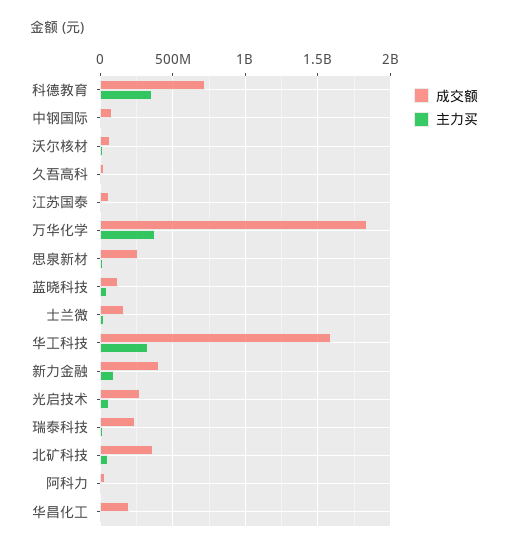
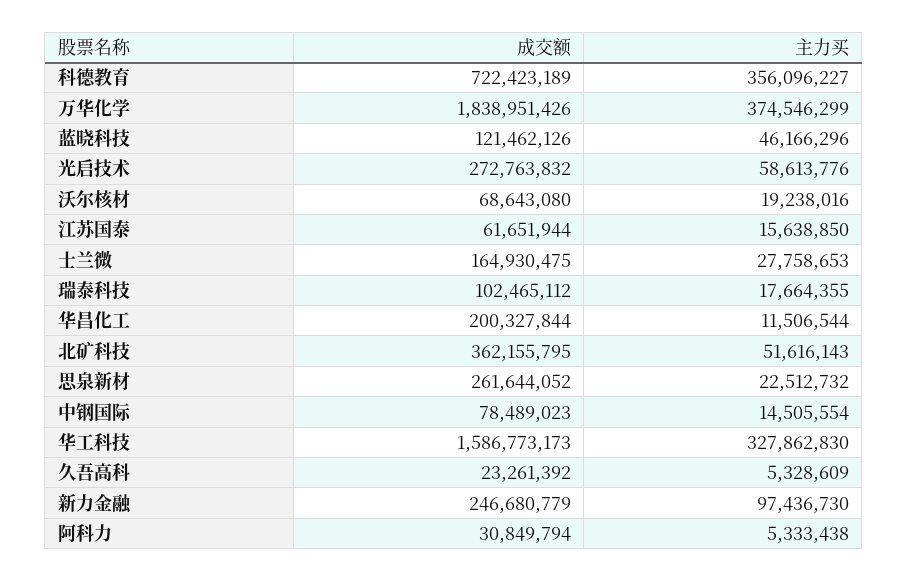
成交额, 新力金融: 400000000 -> 246680779
成交额, 瑞泰科技: 250000000 -> 102465112

